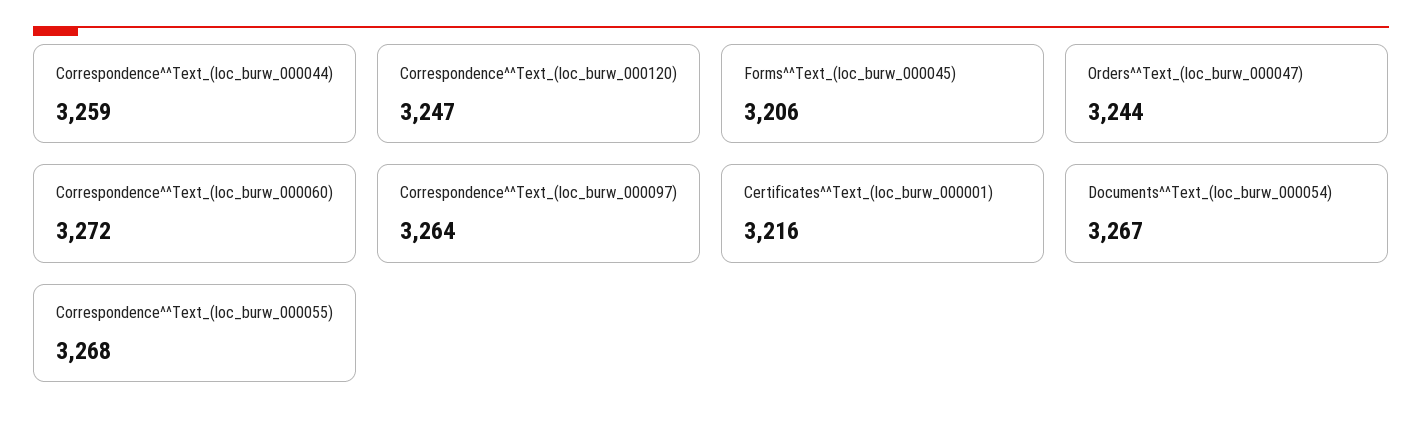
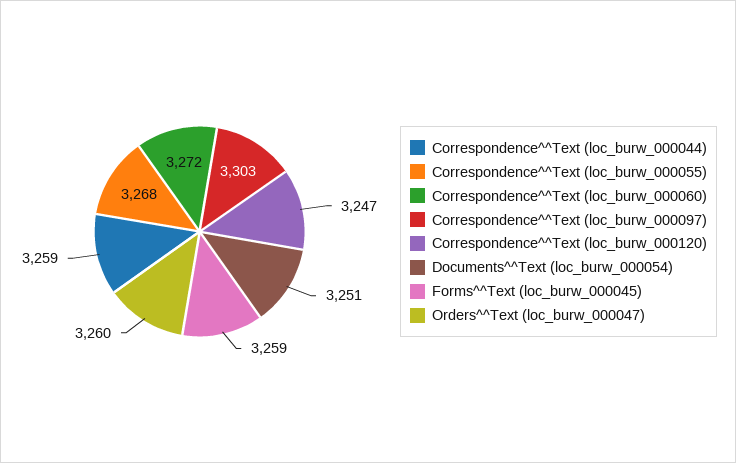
Forms^^Text_(loc_burw_000045): 3206 -> 3259
Orders^^Text_(loc_burw_000047): 3244 -> 3260
Correspondence^^Text_(loc_burw_000097): 3264 -> 3303
Certificates^^Text_(loc_burw_000001): 3216 -> none
Documents^^Text_(loc_burw_000054): 3267 -> 3251

